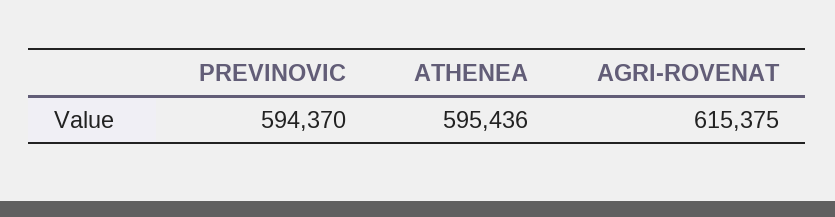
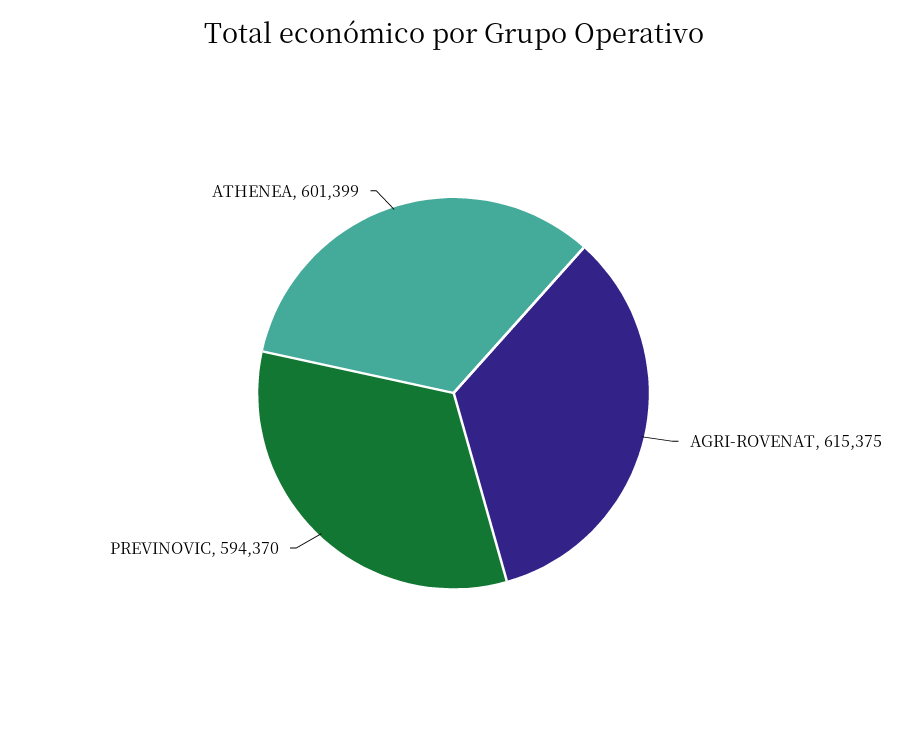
ATHENEA: 595436 -> 601399

